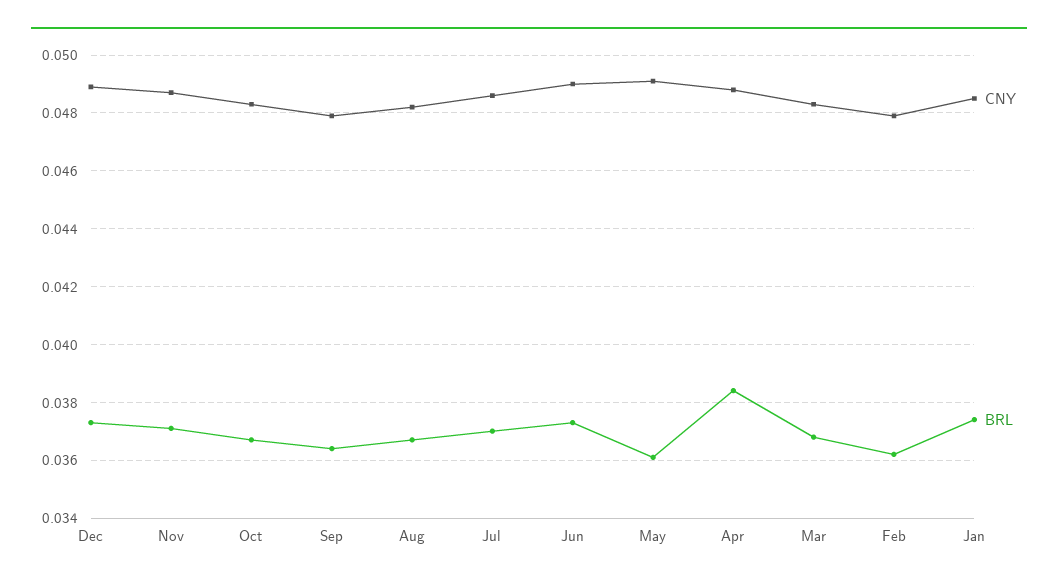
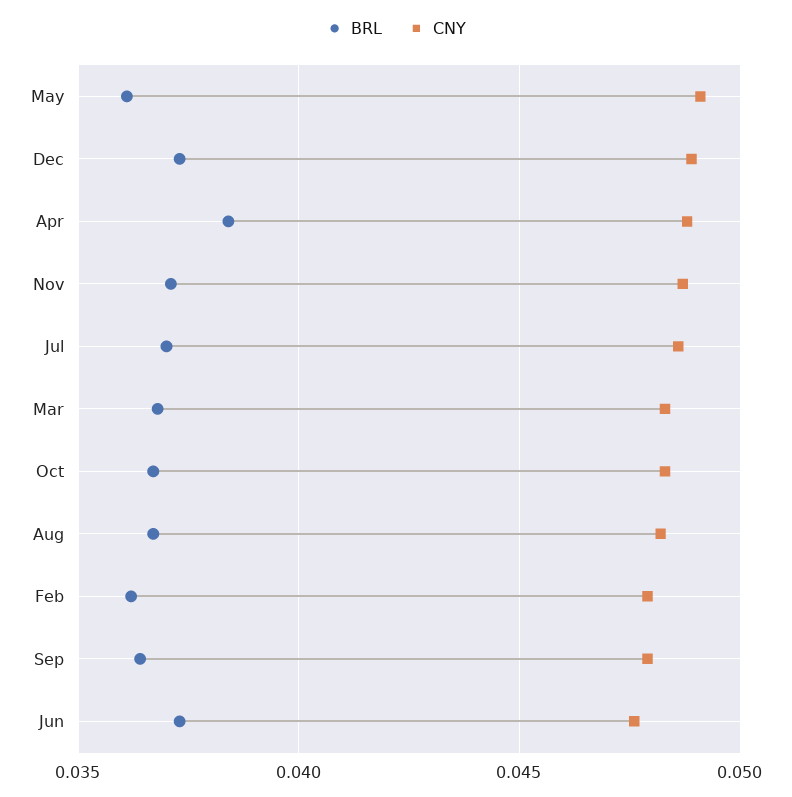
CNY, Jun: 0.049 -> 0.0475
CNY, Jan: 0.0485 -> none
BRL, Jan: 0.0375 -> none

